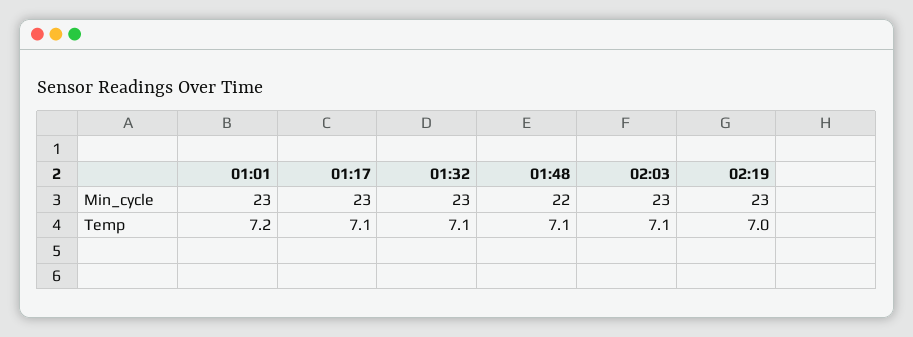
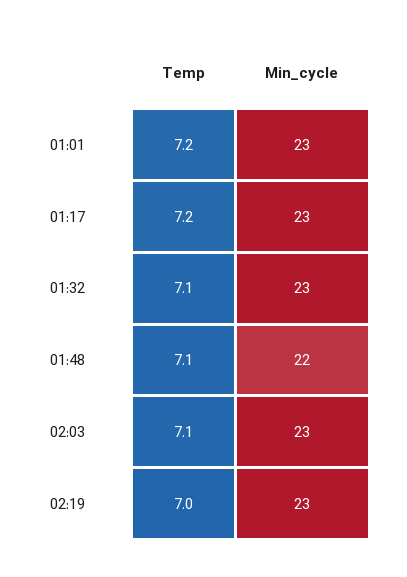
01:17, Temp: 7.1 -> 7.2

